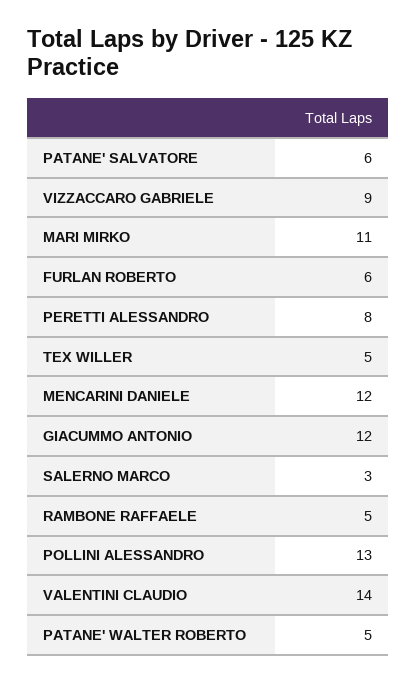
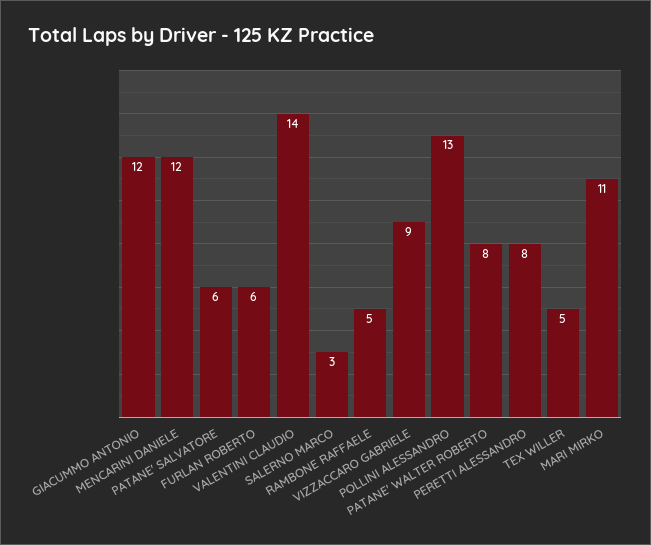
PATANE' WALTER ROBERTO: 5 -> 8

